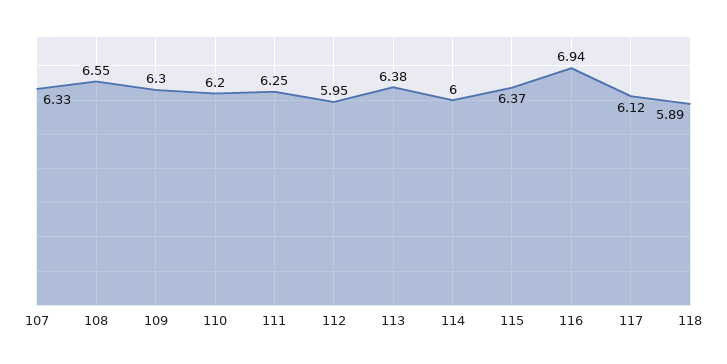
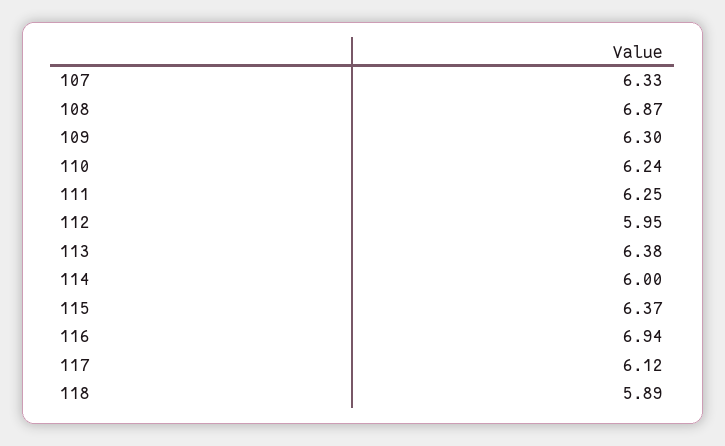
108: 6.55 -> 6.87
110: 6.2 -> 6.24

